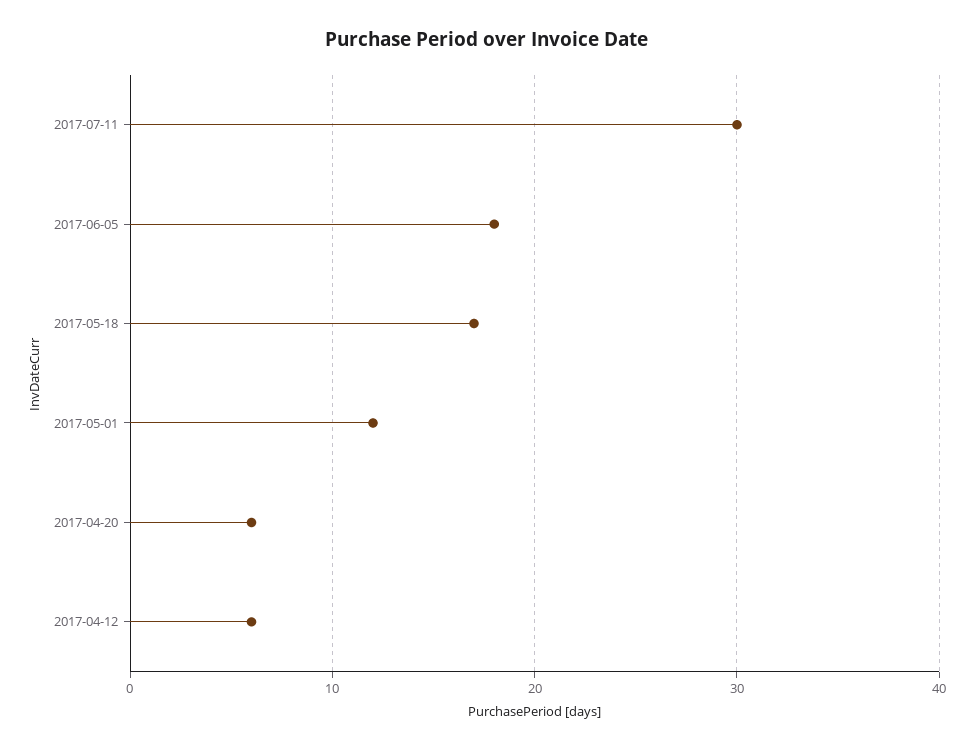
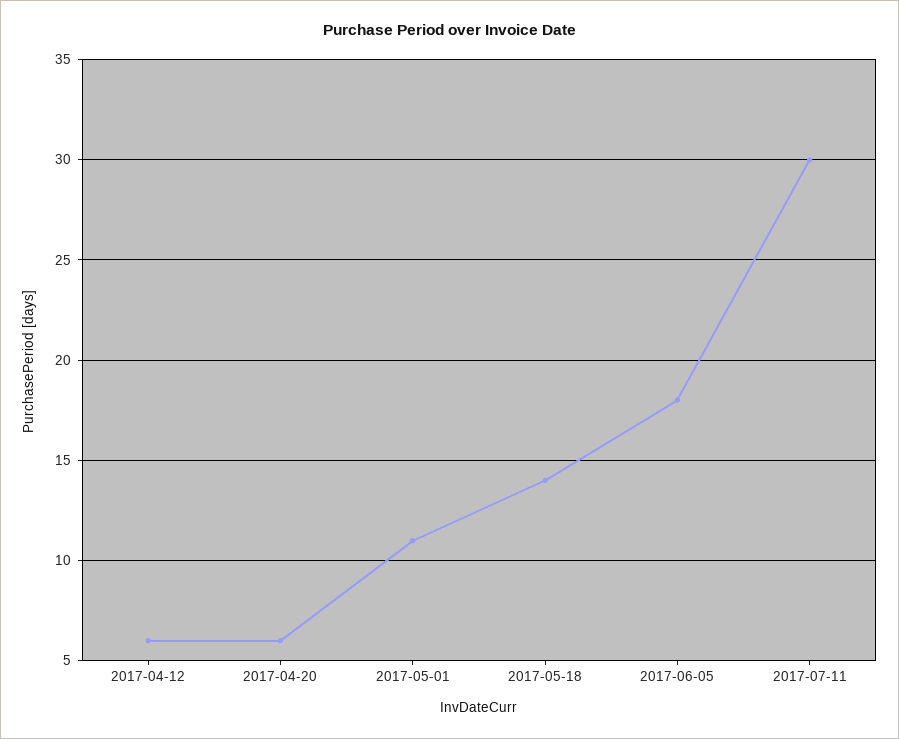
2017-05-18: 17 -> 14
2017-05-01: 12 -> 11

